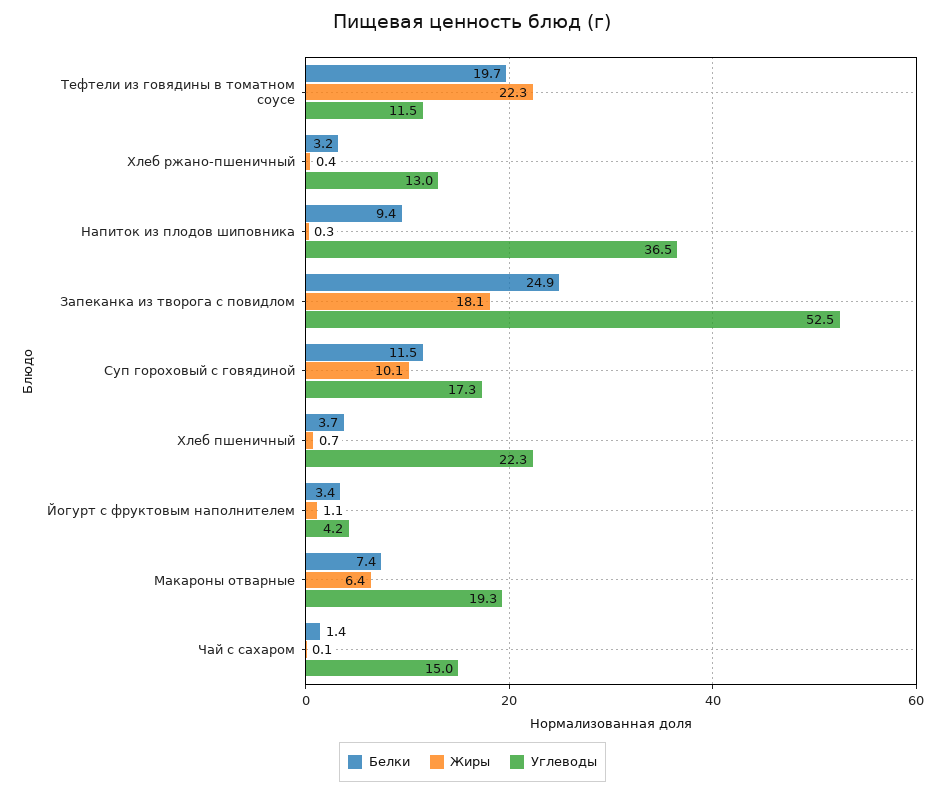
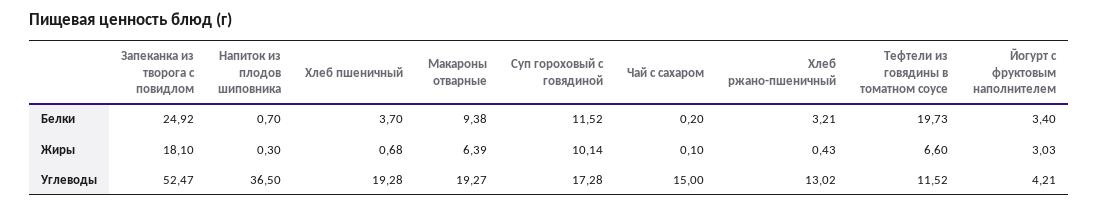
Жиры, Тефтели из говядины в томатном соусе: 22.3 -> 6.6
Белки, Напиток из плодов шиповника: 9.4 -> 0.7
Углеводы, Хлеб пшеничный: 22.3 -> 19.28
Жиры, Йогурт с фруктовым наполнителем: 1.1 -> 3.03
Белки, Макароны отварные: 7.4 -> 9.38
Белки, Чай с сахаром: 1.4 -> 0.2

